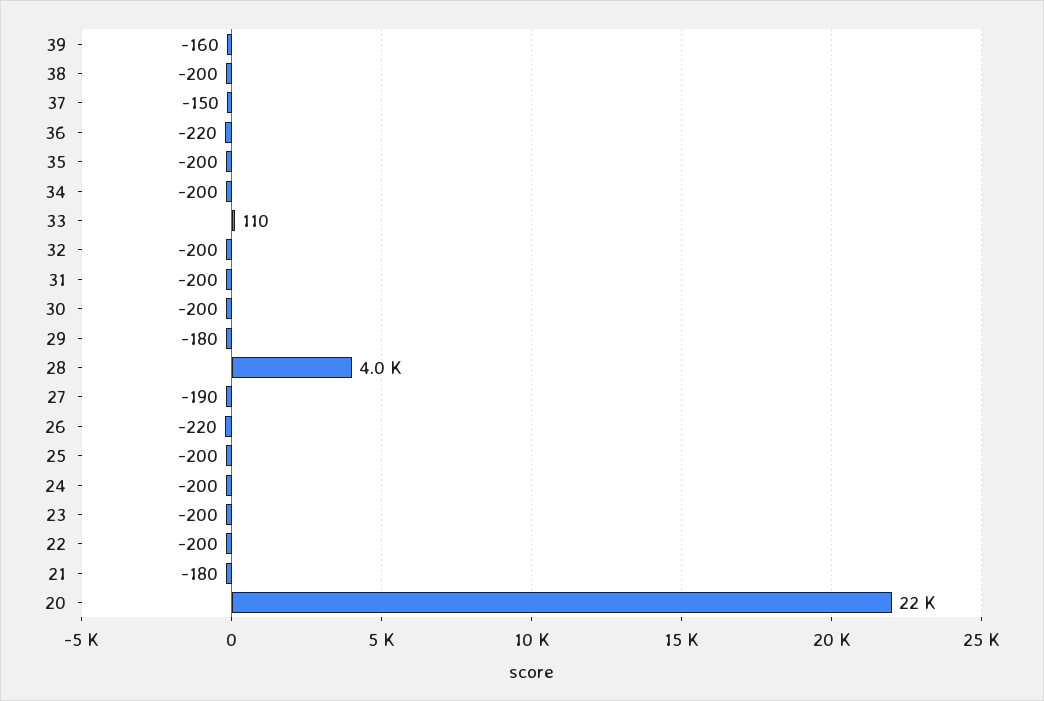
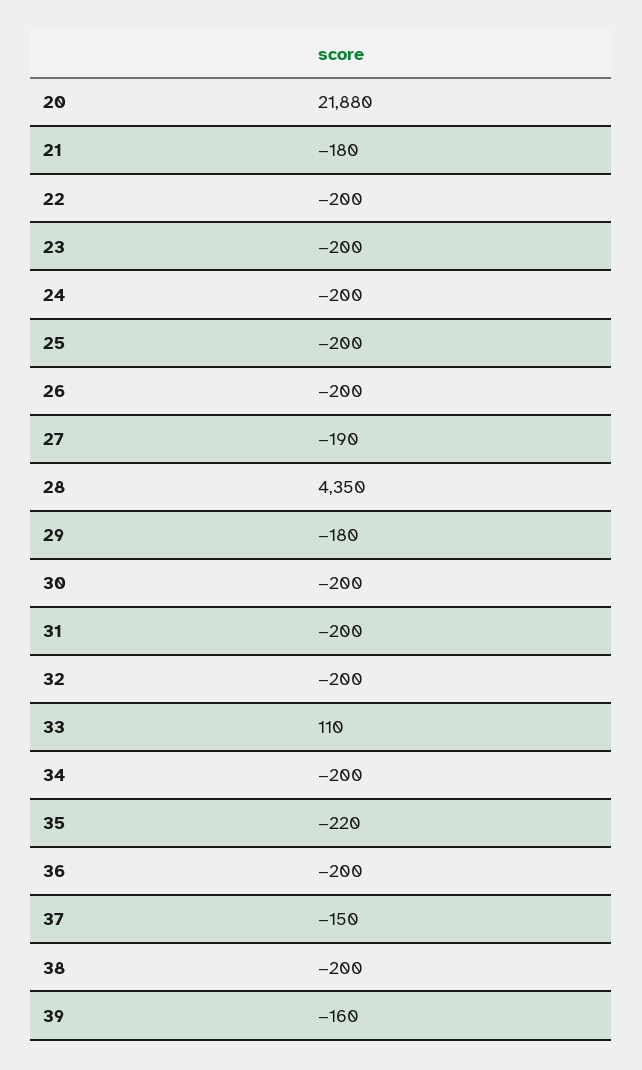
36: -220 -> -200
35: -200 -> -220
28: 4000 -> 4350
26: -220 -> -200

